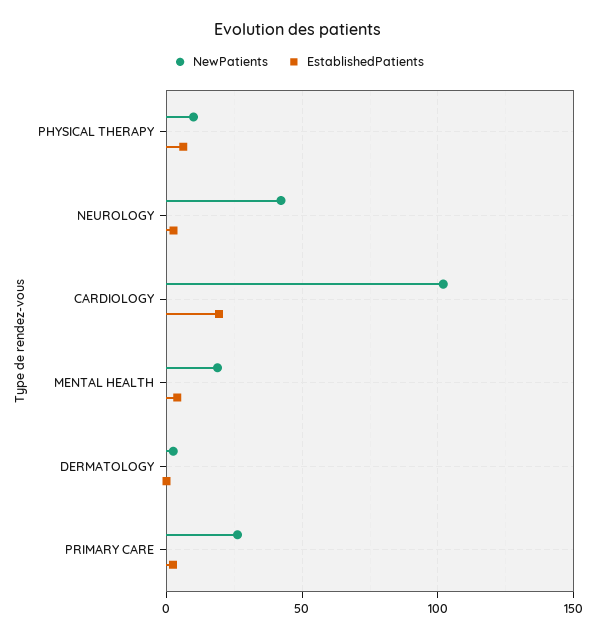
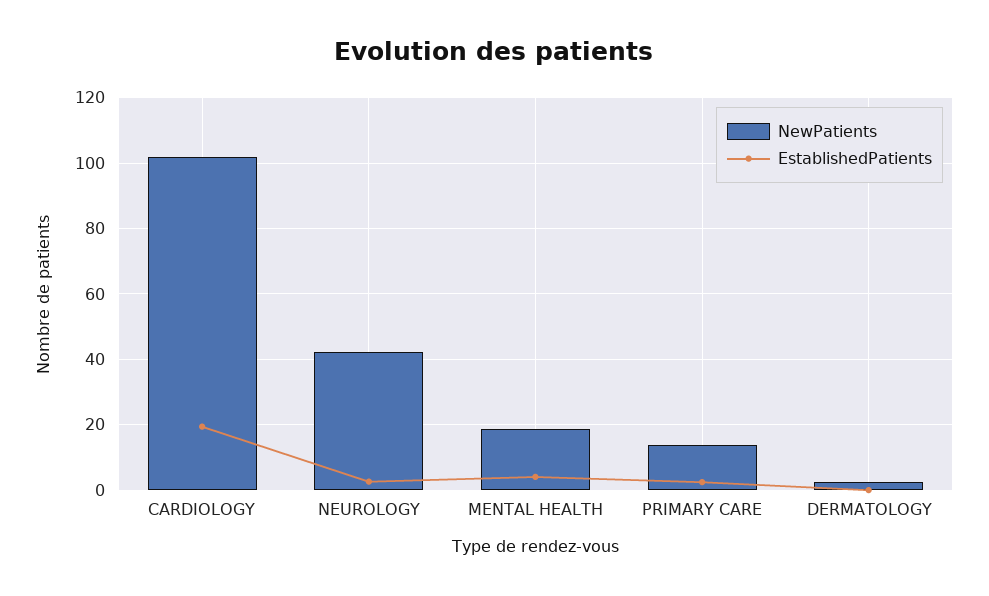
NewPatients, PHYSICAL THERAPY: 10 -> none
EstablishedPatients, PHYSICAL THERAPY: 5 -> none
NewPatients, PRIMARY CARE: 25 -> 14

